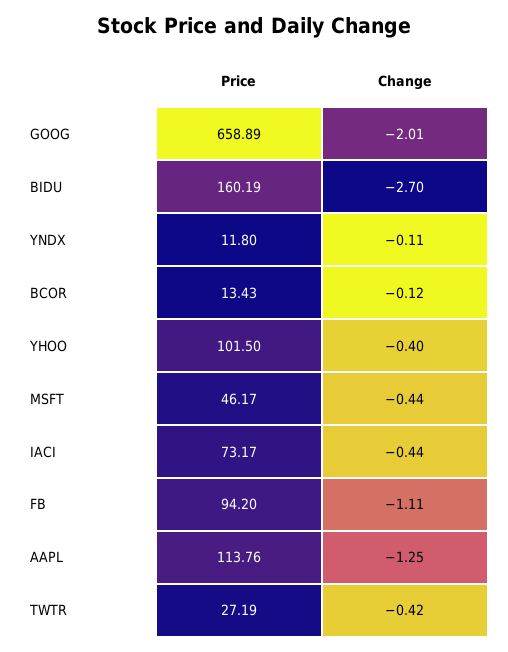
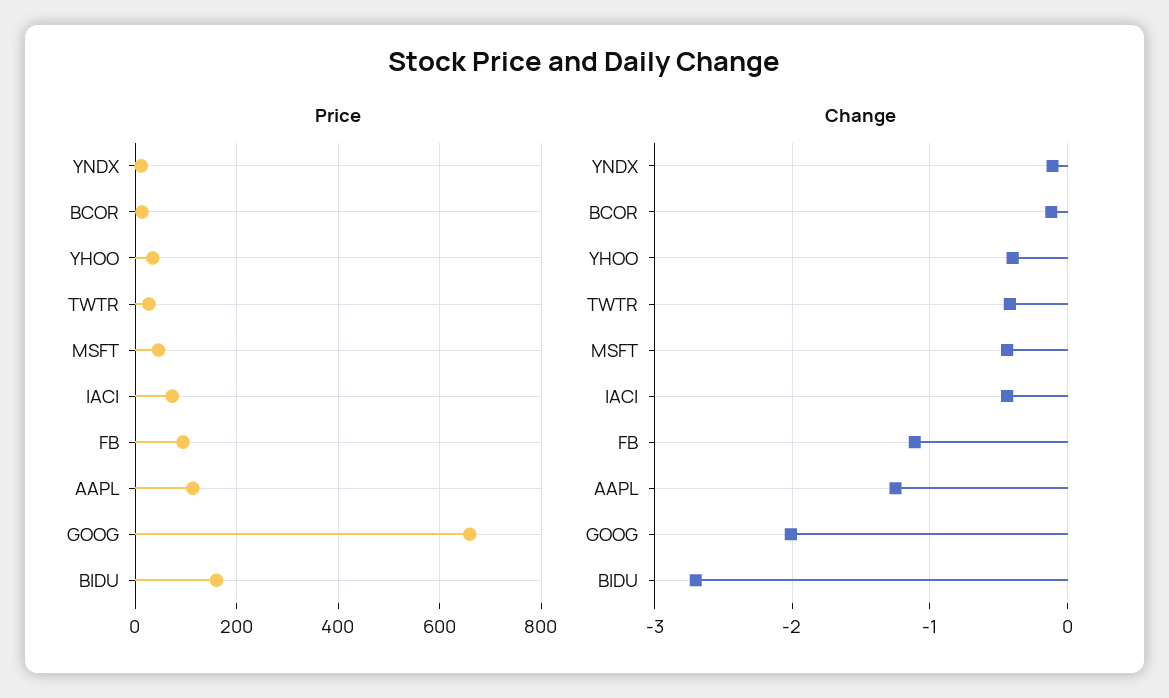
Price, YHOO: 101.5 -> 40

